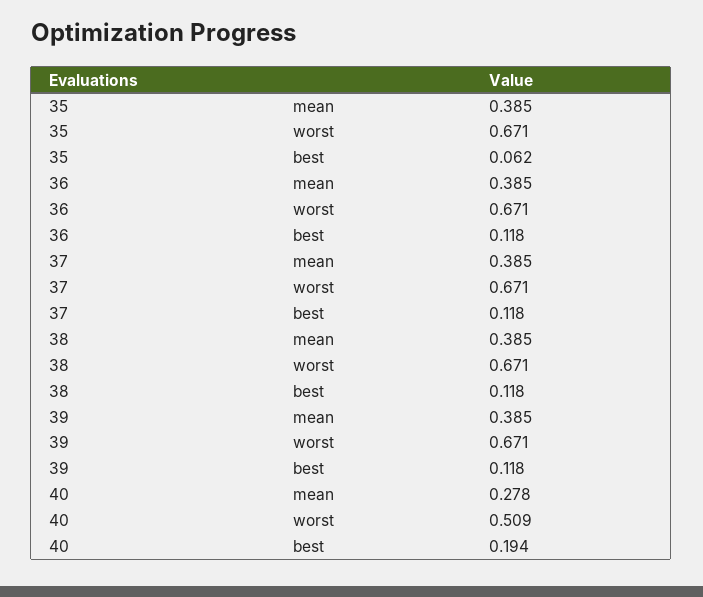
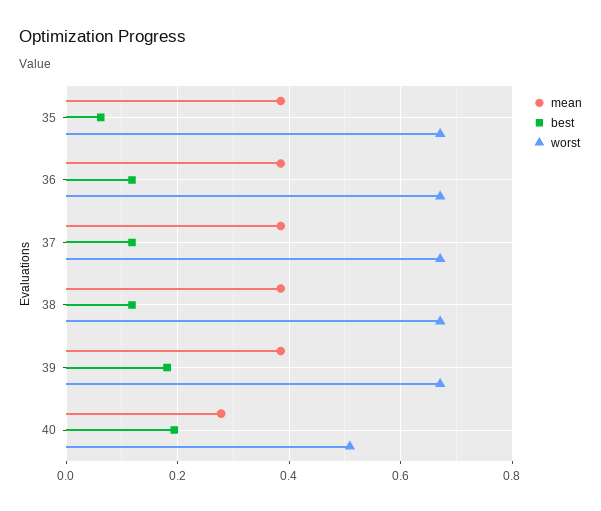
best, 39: 0.118 -> 0.18

